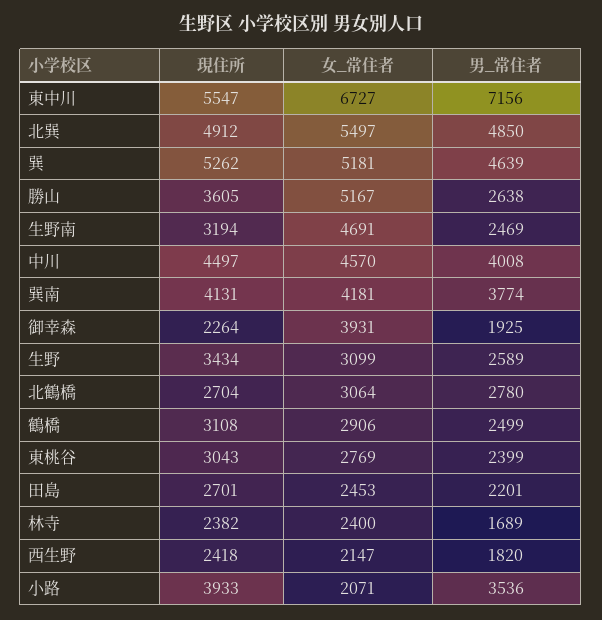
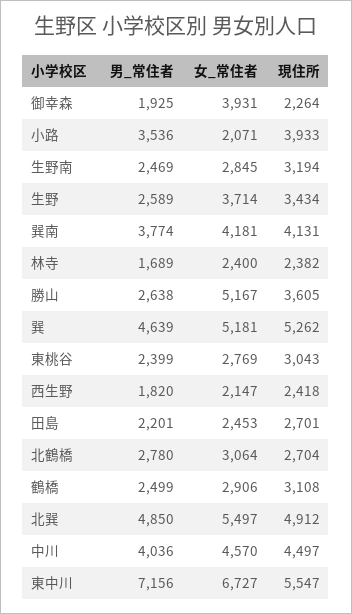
女_常住者, 生野南: 4691 -> 2845
男_常住者, 中川: 4008 -> 4036
女_常住者, 生野: 3099 -> 3714

